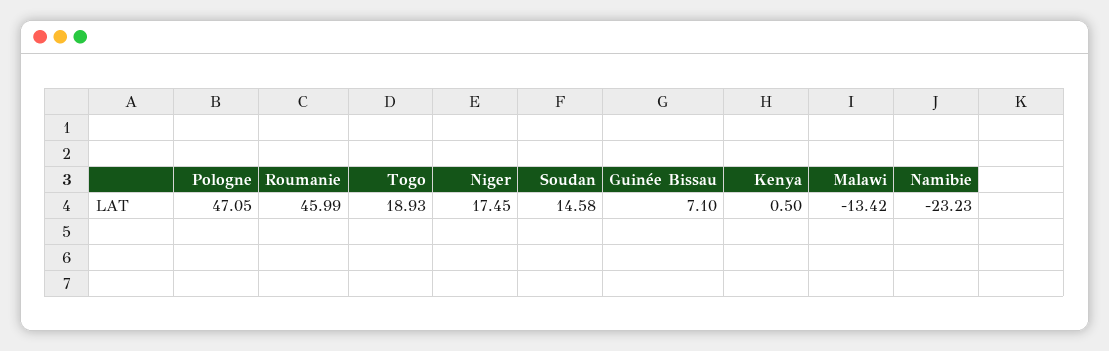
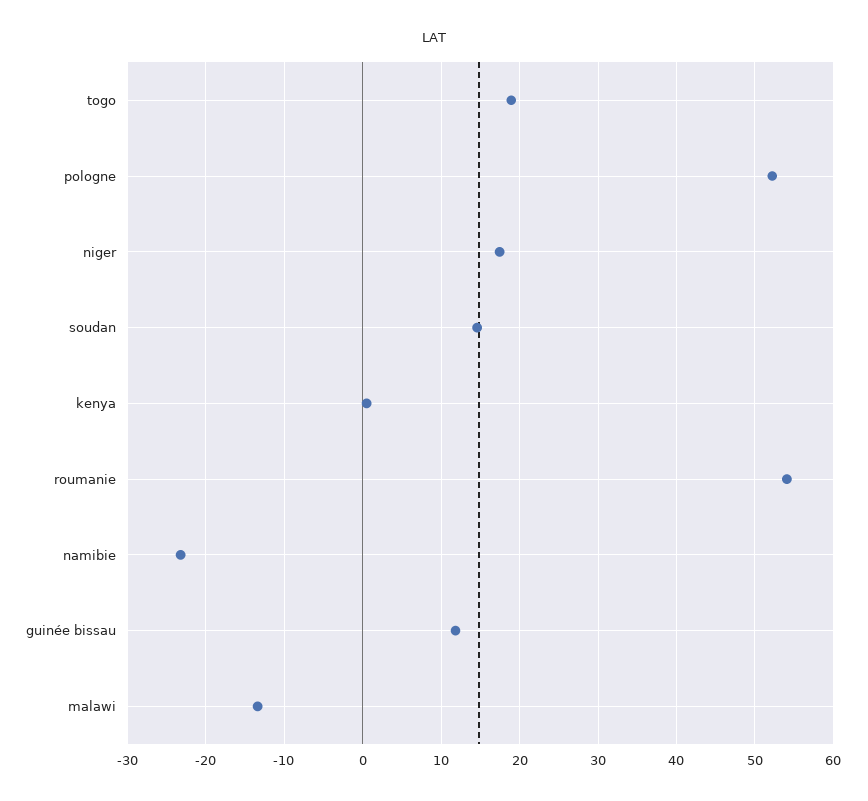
Pologne: 47.05 -> 52
Roumanie: 45.99 -> 54
Guinée Bissau: 7.1 -> 12

